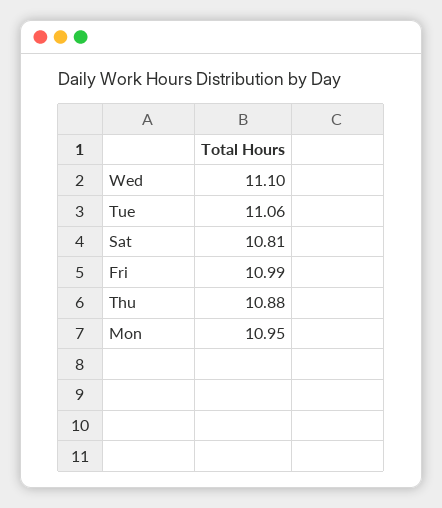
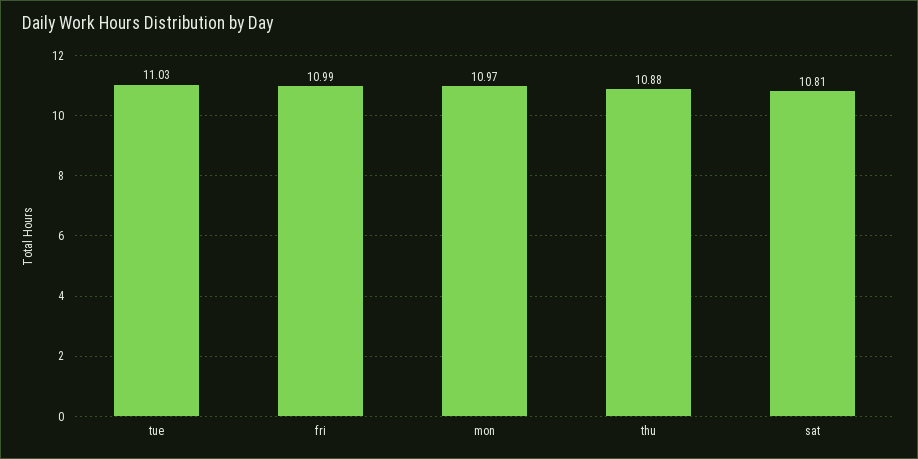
Wed: 11.1 -> none
Tue: 11.06 -> 11.03
Mon: 10.95 -> 10.97

